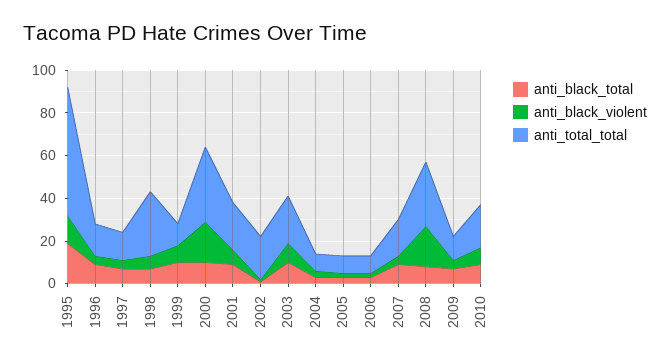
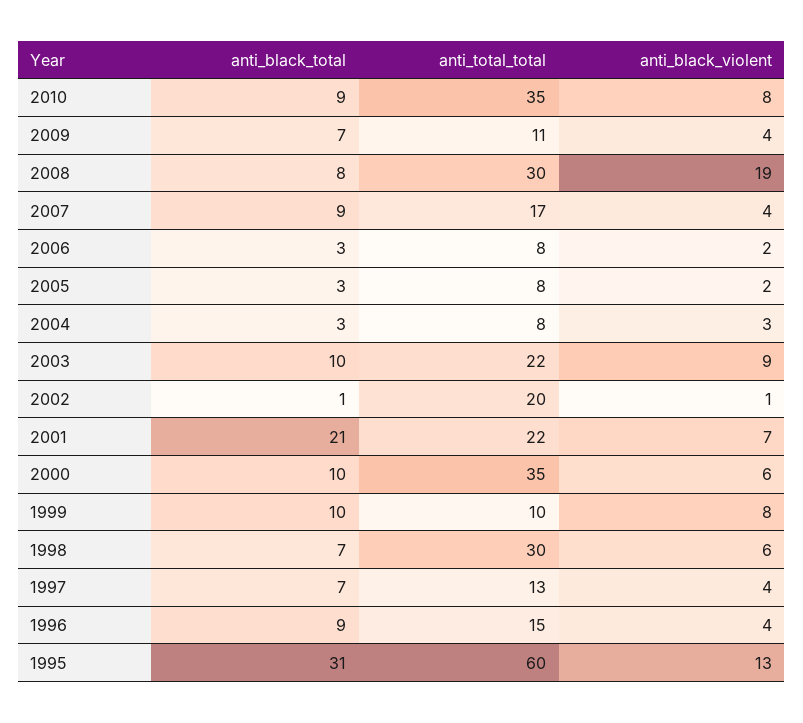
anti_black_total, 1995: 20 -> 31
anti_black_violent, 2000: 20 -> 6
anti_black_total, 2001: 10 -> 21
anti_total_total, 2010: 20 -> 35

